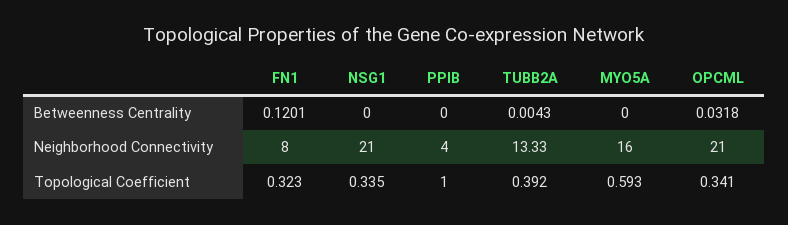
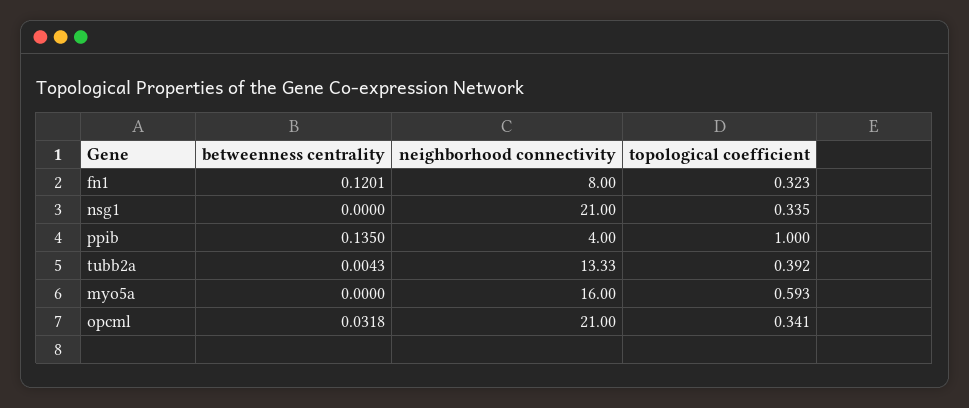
PPIB, Betweenness Centrality: 0 -> 0.135

